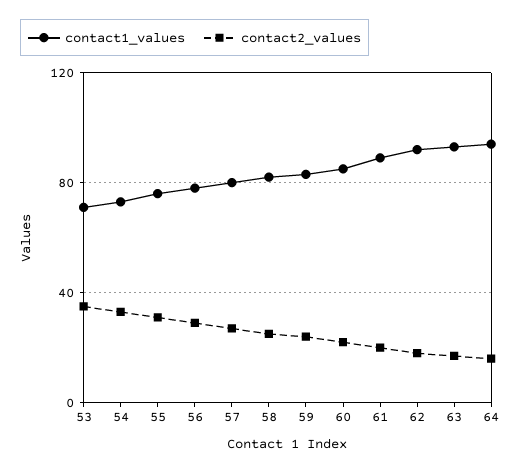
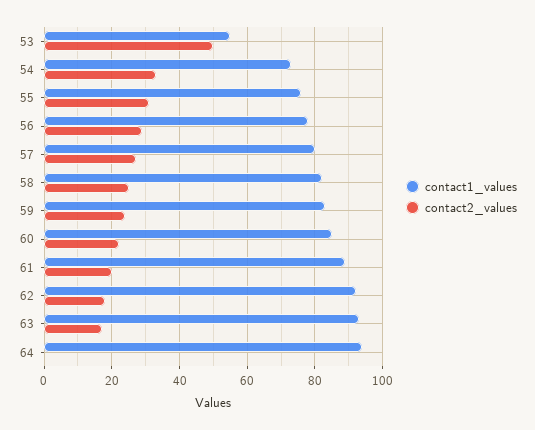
contact1_values, 53: 70 -> 55
contact2_values, 53: 35 -> 50
contact2_values, 64: 15 -> 0

